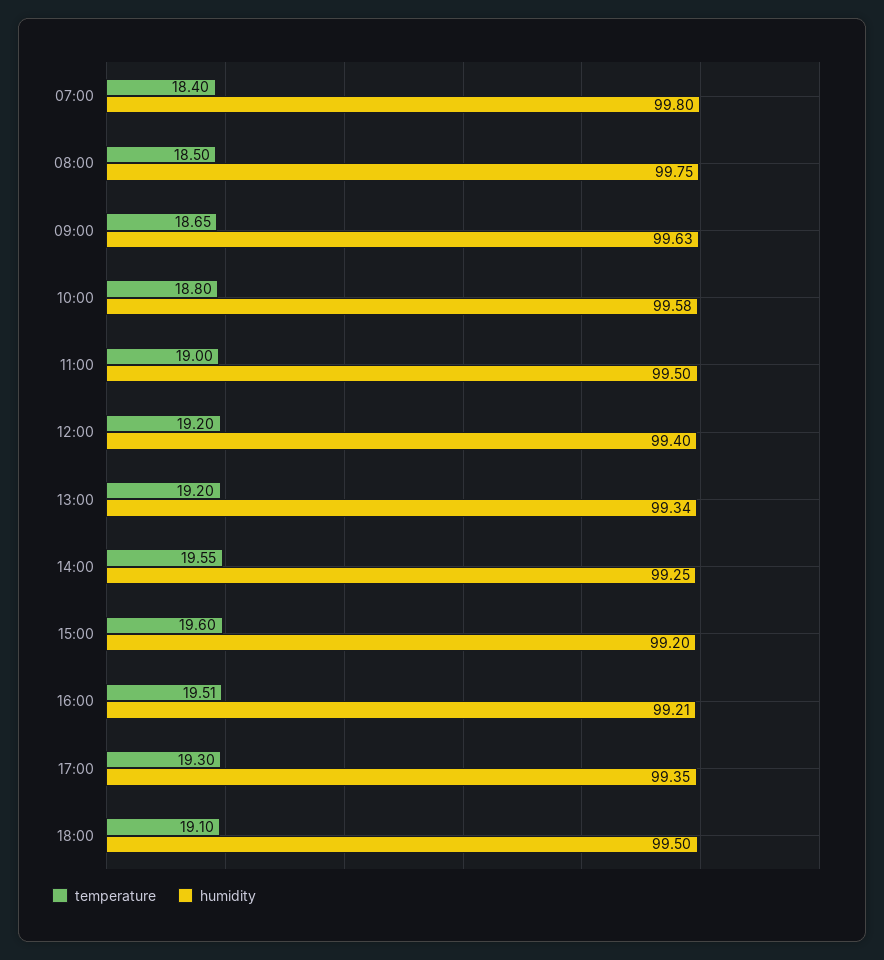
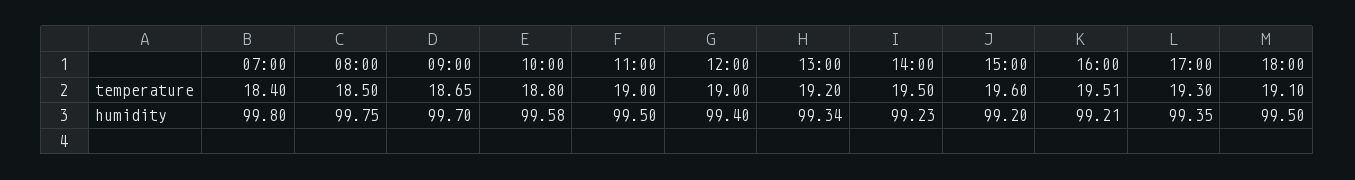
humidity, 09:00: 99.63 -> 99.7
temperature, 12:00: 19.2 -> 19
temperature, 14:00: 19.55 -> 19.5
humidity, 14:00: 99.25 -> 99.23

